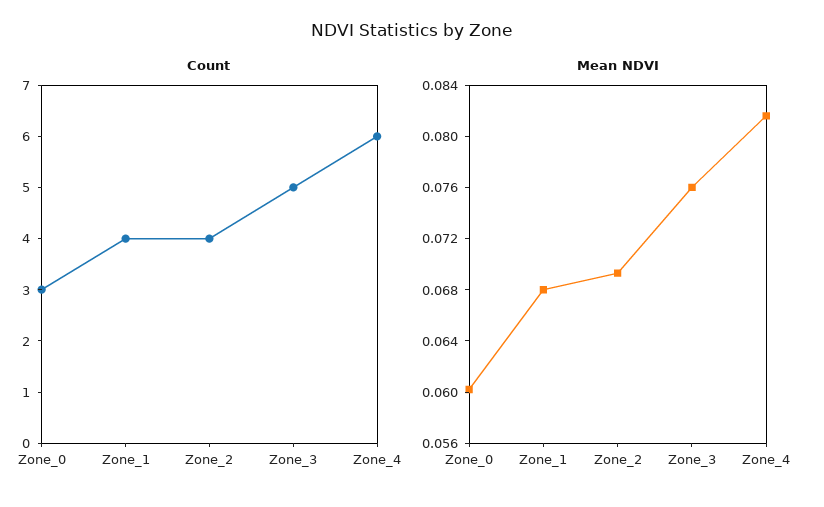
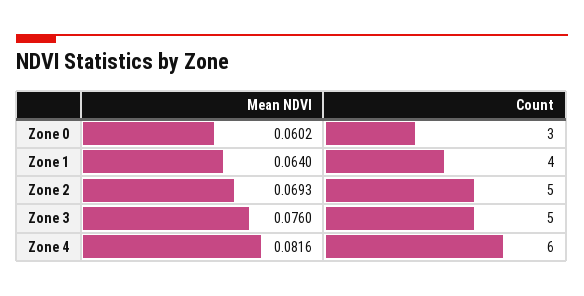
Count, Zone_2: 4 -> 5
Mean NDVI, Zone_1: 0.068 -> 0.064

